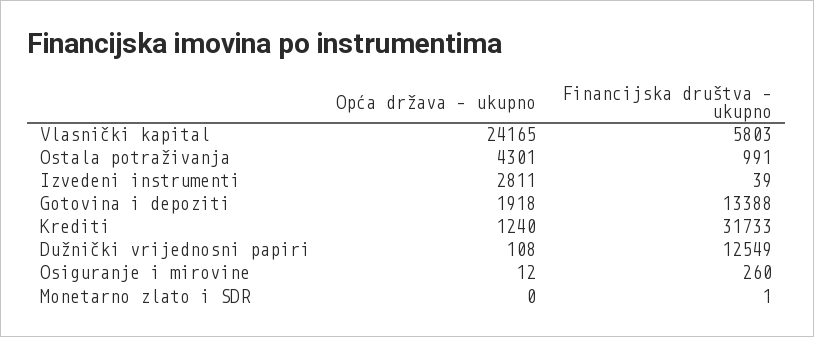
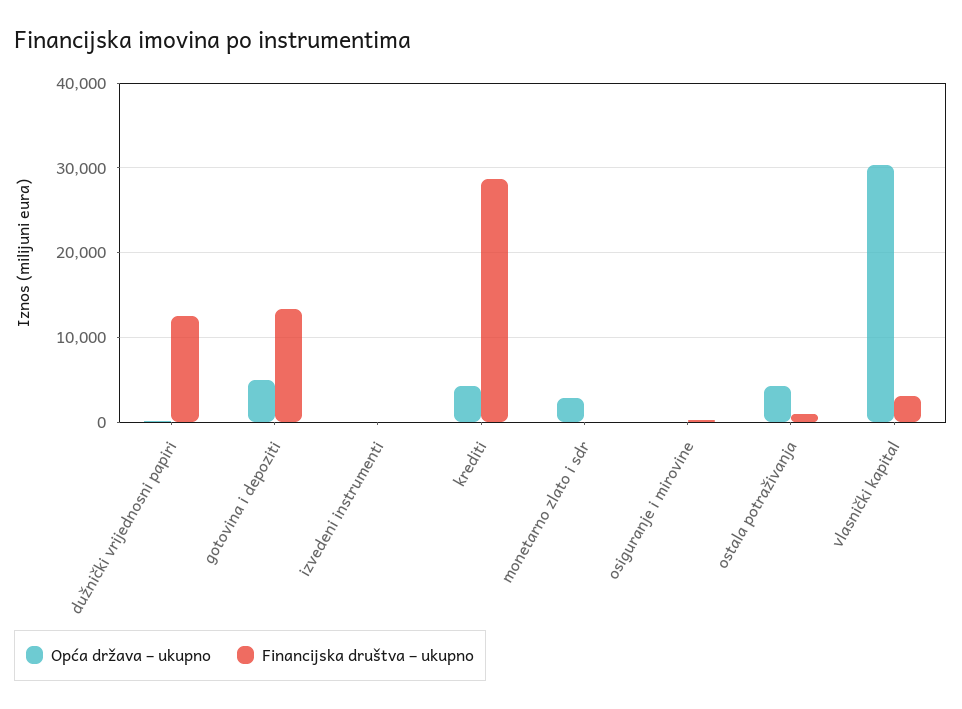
Opća država – ukupno, Vlasnički kapital: 24165 -> 30000
Financijska društva – ukupno, Vlasnički kapital: 5803 -> 3000
Opća država – ukupno, Izvedeni instrumenti: 2811 -> 0
Opća država – ukupno, Gotovina i depoziti: 1918 -> 5000
Opća država – ukupno, Krediti: 1240 -> 4000
Financijska društva – ukupno, Krediti: 31733 -> 29000
Opća država – ukupno, Monetarno zlato i SDR: 0 -> 3000

